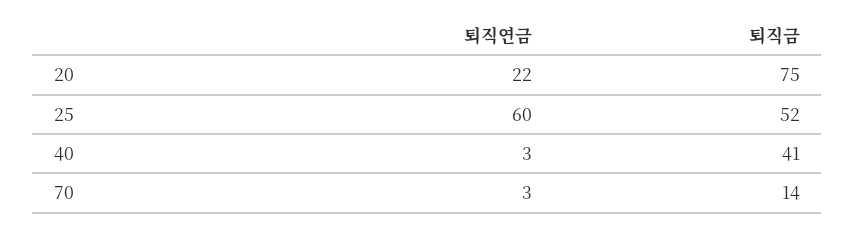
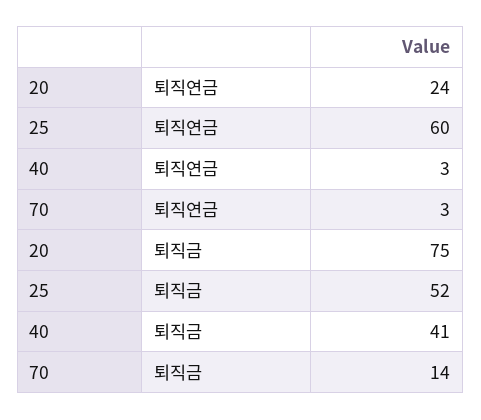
퇴직연금, 20: 22 -> 24

